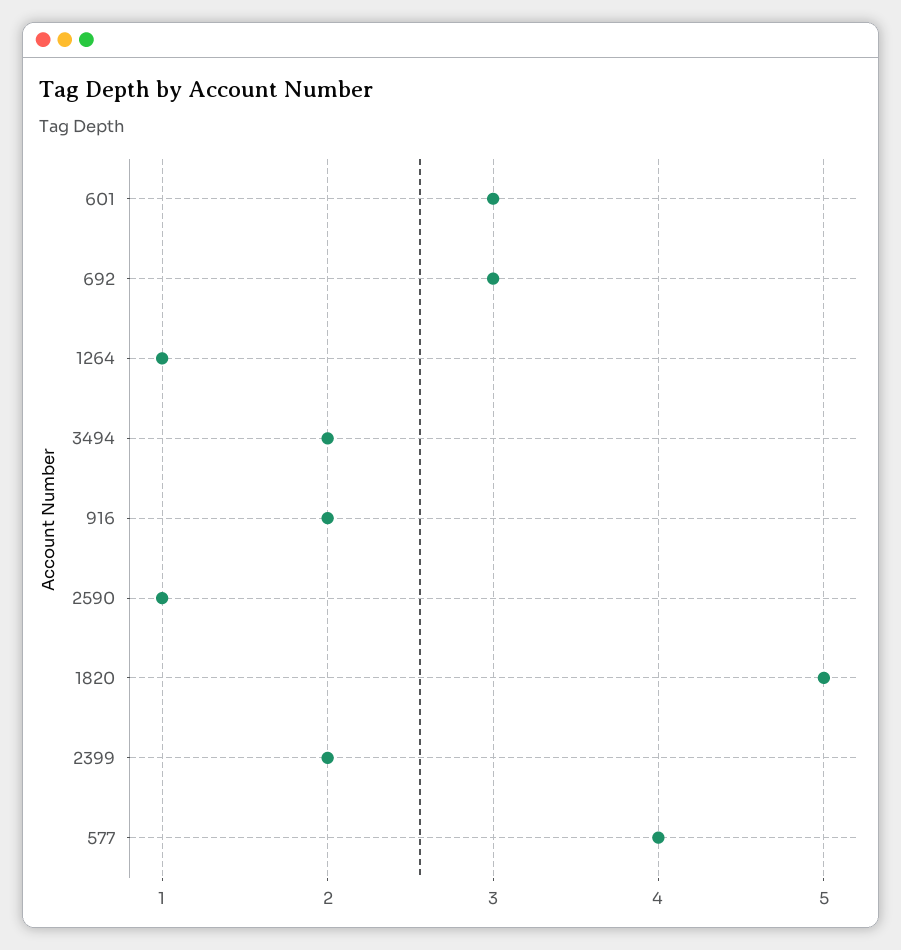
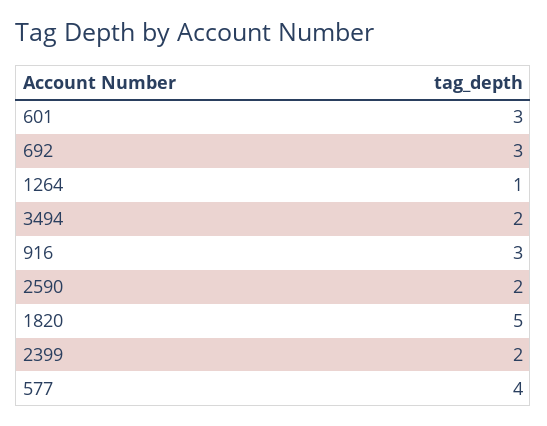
916: 2 -> 3
2590: 1 -> 2

